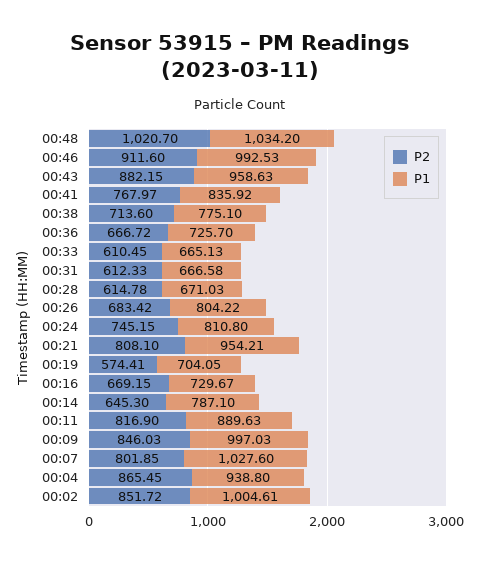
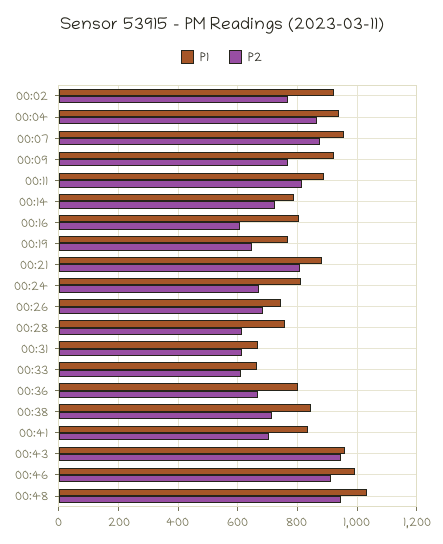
P2, 00:48: 1020.7 -> 950
P2, 00:43: 882.15 -> 950
P2, 00:41: 767.97 -> 700
P1, 00:38: 775.1 -> 850
P1, 00:36: 725.7 -> 800
P1, 00:28: 671.03 -> 750
P1, 00:26: 804.22 -> 750
P2, 00:24: 745.15 -> 675
P1, 00:21: 954.21 -> 875
P2, 00:19: 574.41 -> 650
P1, 00:19: 704.05 -> 775
P2, 00:16: 669.15 -> 600
P1, 00:16: 729.67 -> 800
P2, 00:14: 645.3 -> 725
P2, 00:09: 846.03 -> 775
P1, 00:09: 997.03 -> 925
P2, 00:07: 801.85 -> 875
P1, 00:07: 1027.6 -> 950
P2, 00:02: 851.72 -> 775
P1, 00:02: 1004.61 -> 925

